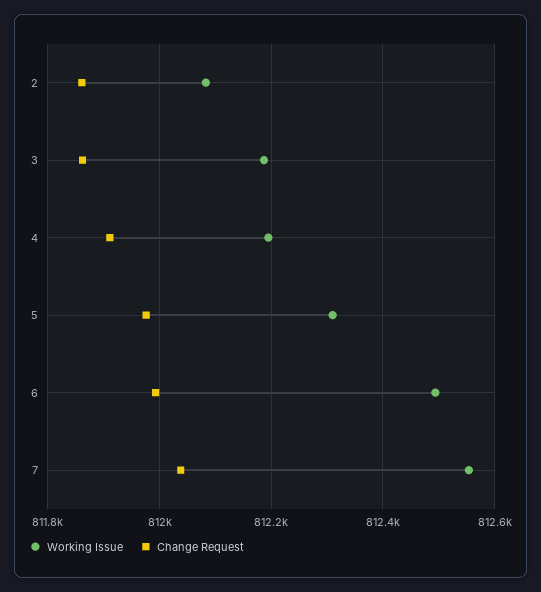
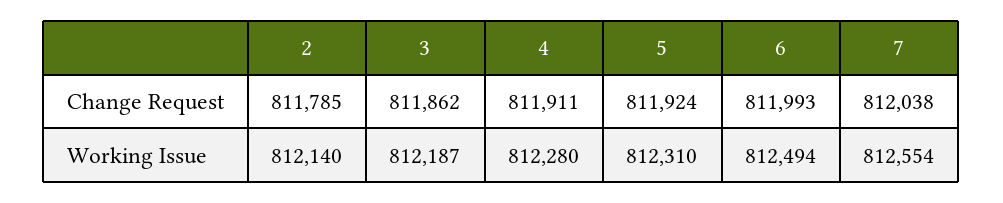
Working Issue, 2: 812080 -> 812140
Change Request, 2: 811860 -> 811785
Working Issue, 4: 812200 -> 812280
Change Request, 5: 811980 -> 811924

